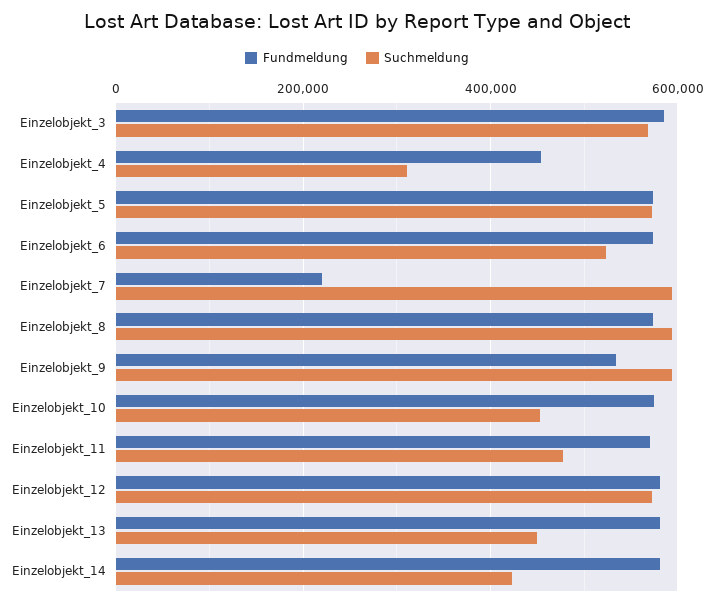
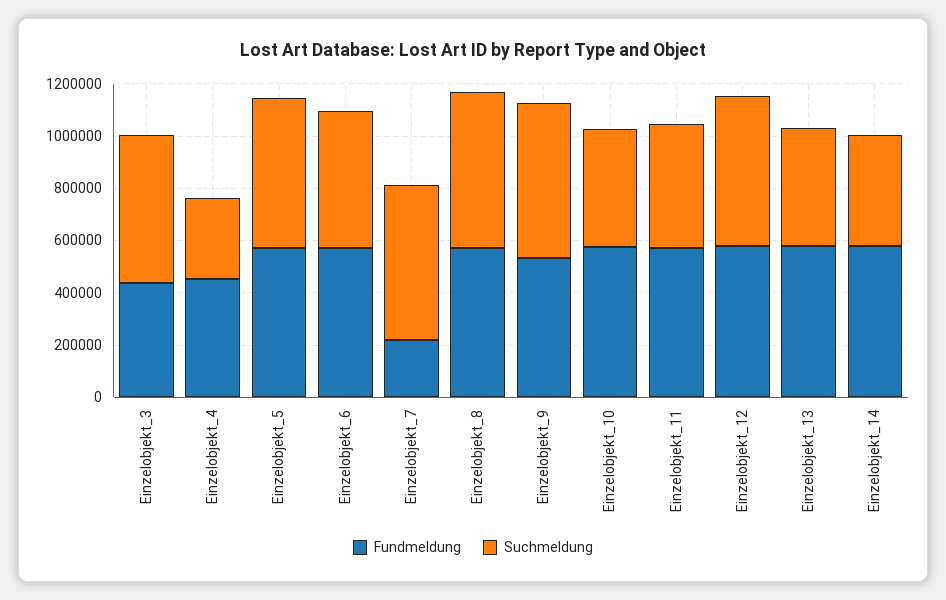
Fundmeldung, Einzelobjekt_3: 580000 -> 450000

